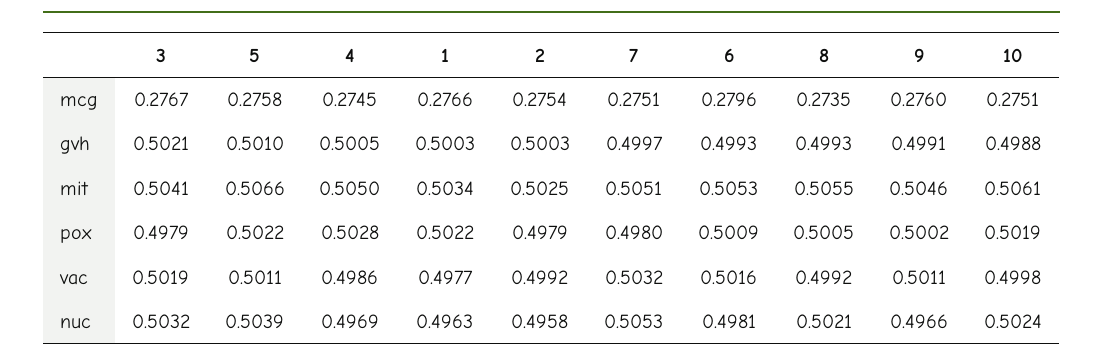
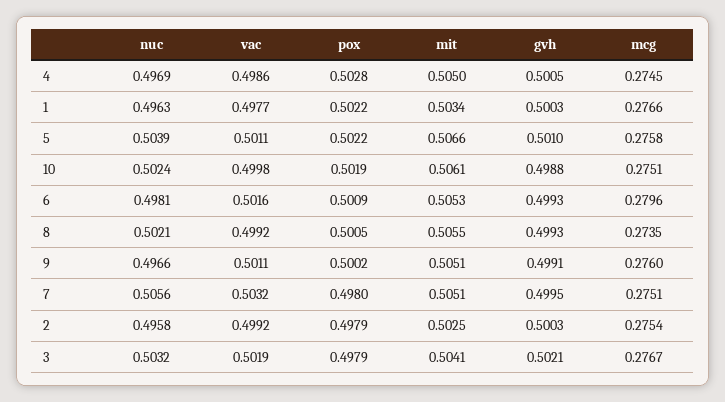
7, gvh: 0.4997 -> 0.4995
9, mit: 0.5046 -> 0.5051
7, nuc: 0.5053 -> 0.5056

